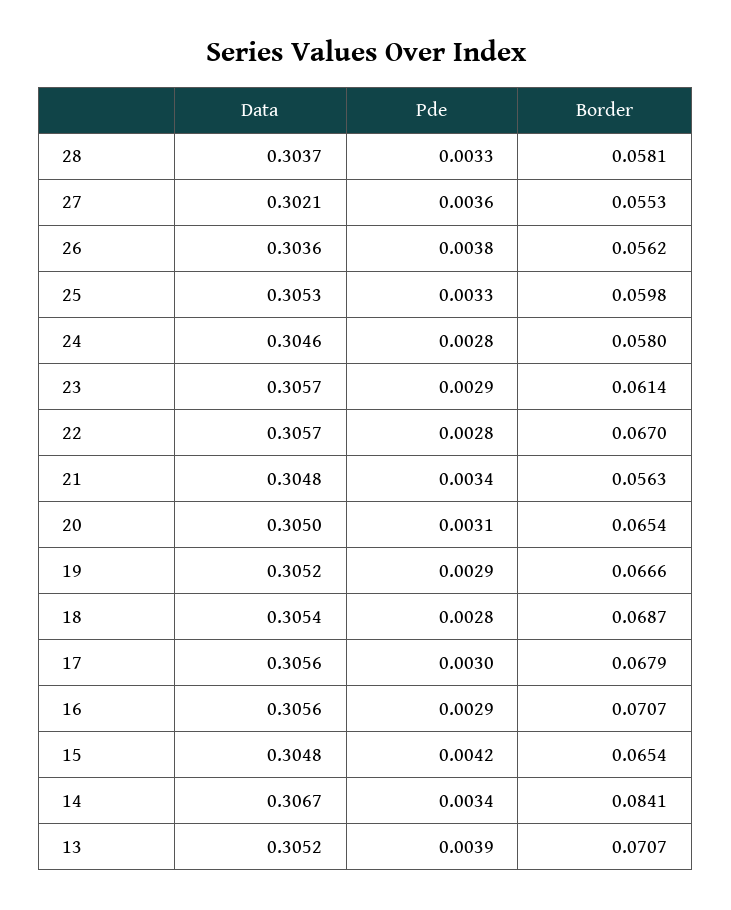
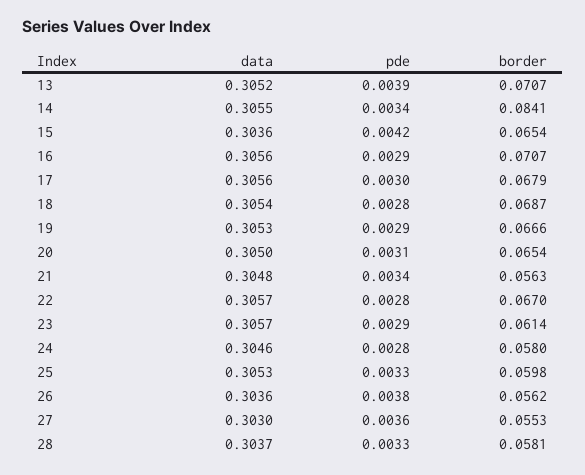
Data, 27: 0.3021 -> 0.303
Data, 19: 0.3052 -> 0.3053
Data, 15: 0.3048 -> 0.3036
Data, 14: 0.3067 -> 0.3055

